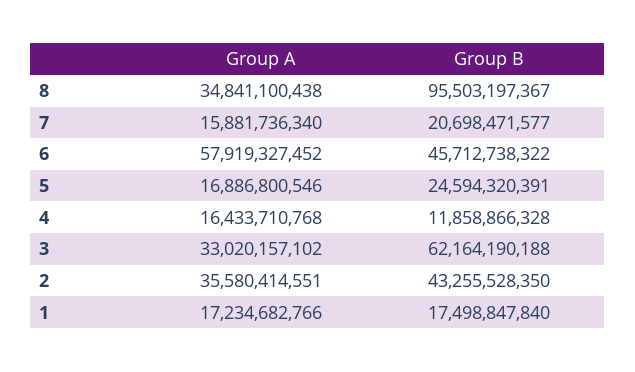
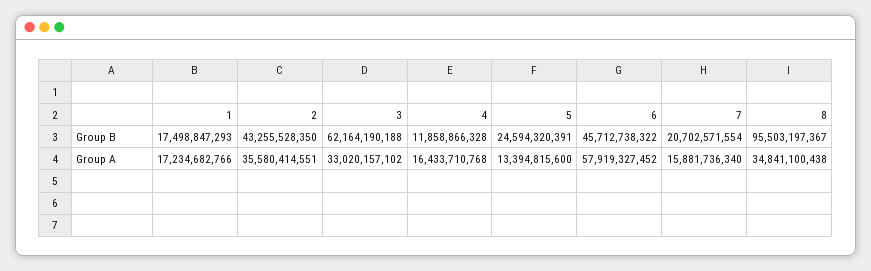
Group B, 7: 20698471577 -> 20702571554
Group A, 5: 16886800546 -> 13394815600
Group B, 1: 17498847840 -> 17498847293

